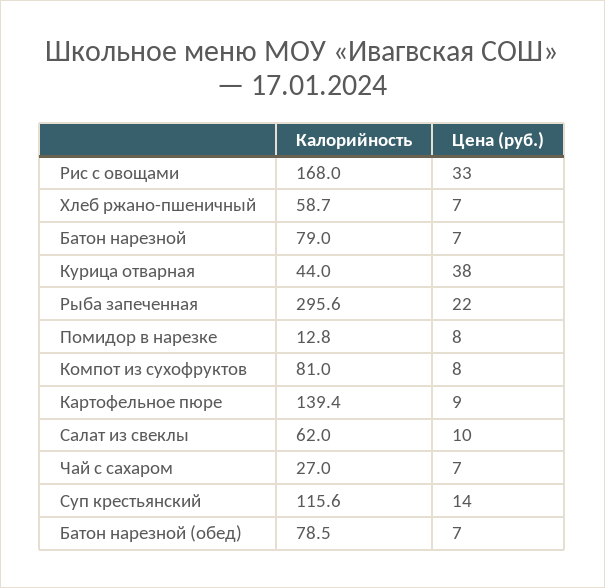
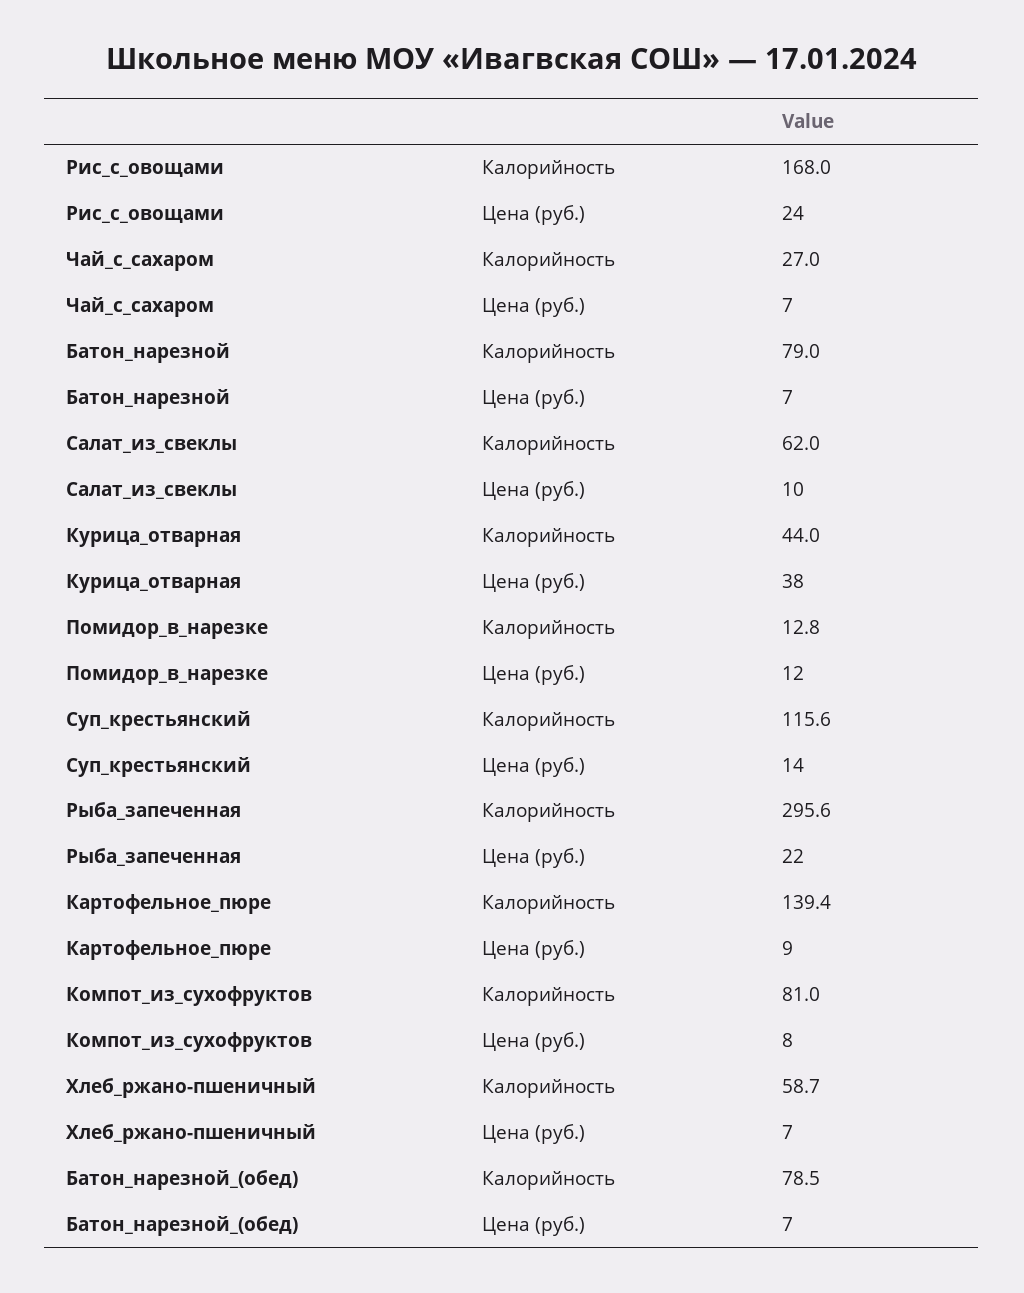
Цена (руб.), Рис с овощами: 33 -> 24
Цена (руб.), Помидор в нарезке: 8 -> 12

